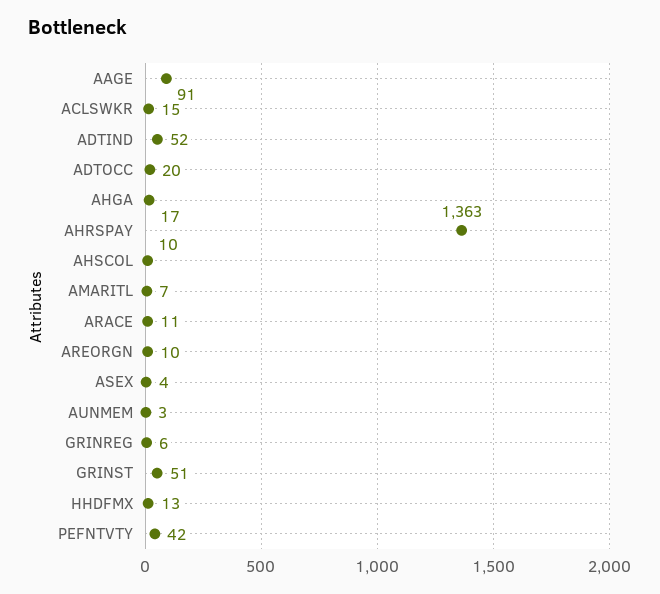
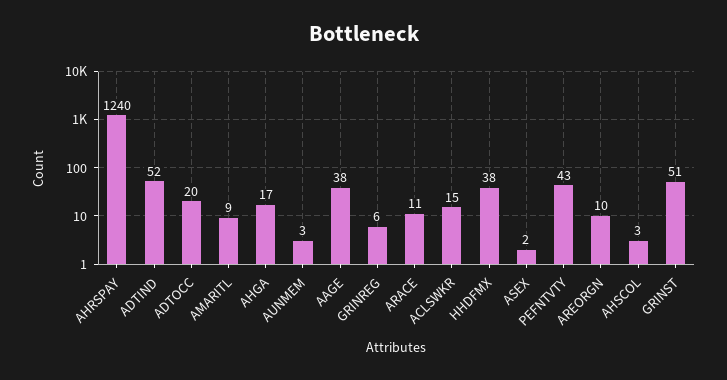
AAGE: 91 -> 38
AHRSPAY: 1363 -> 1240
AHSCOL: 10 -> 3
AMARITL: 7 -> 9
ASEX: 4 -> 2
HHDFMX: 13 -> 38
PEFNTVTY: 42 -> 43

